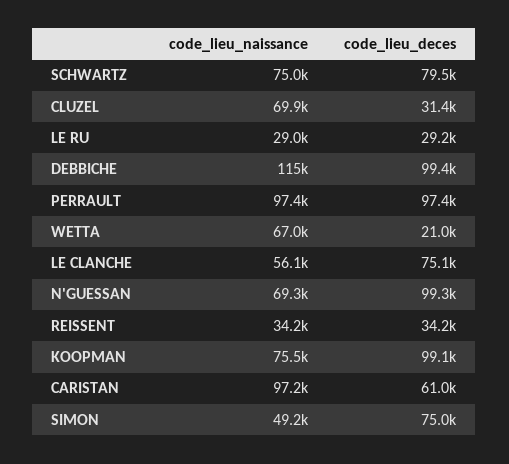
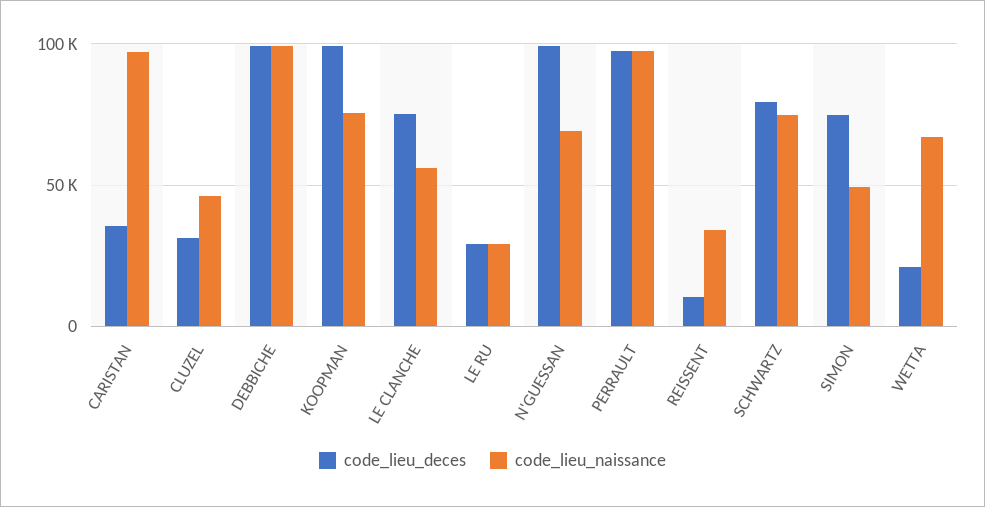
code_lieu_naissance, CLUZEL: 69900 -> 45000
code_lieu_naissance, DEBBICHE: 115000 -> 100000
code_lieu_deces, REISSENT: 34200 -> 10000
code_lieu_deces, CARISTAN: 61000 -> 35000

